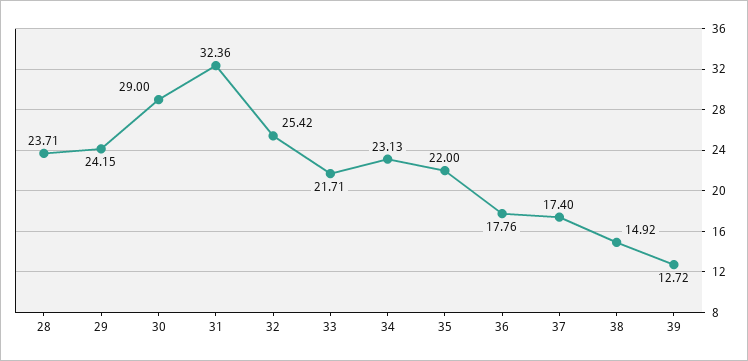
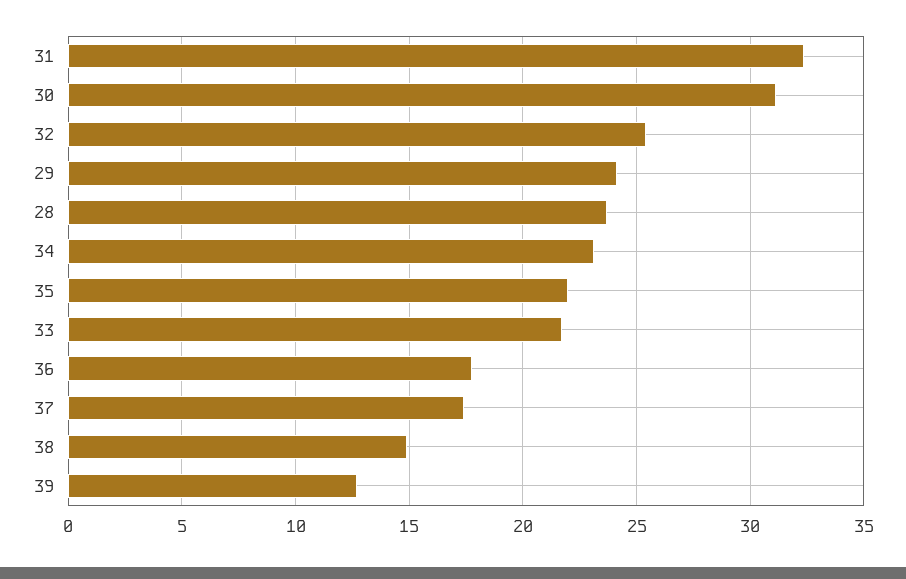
30: 29 -> 31

